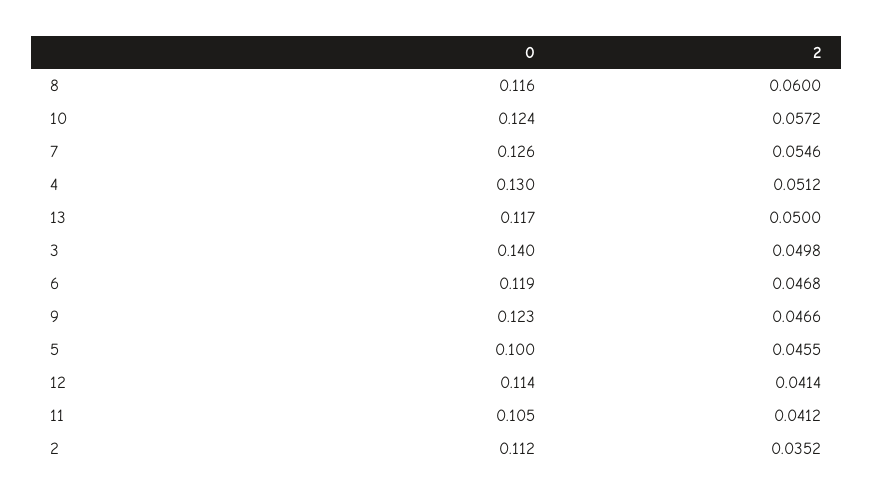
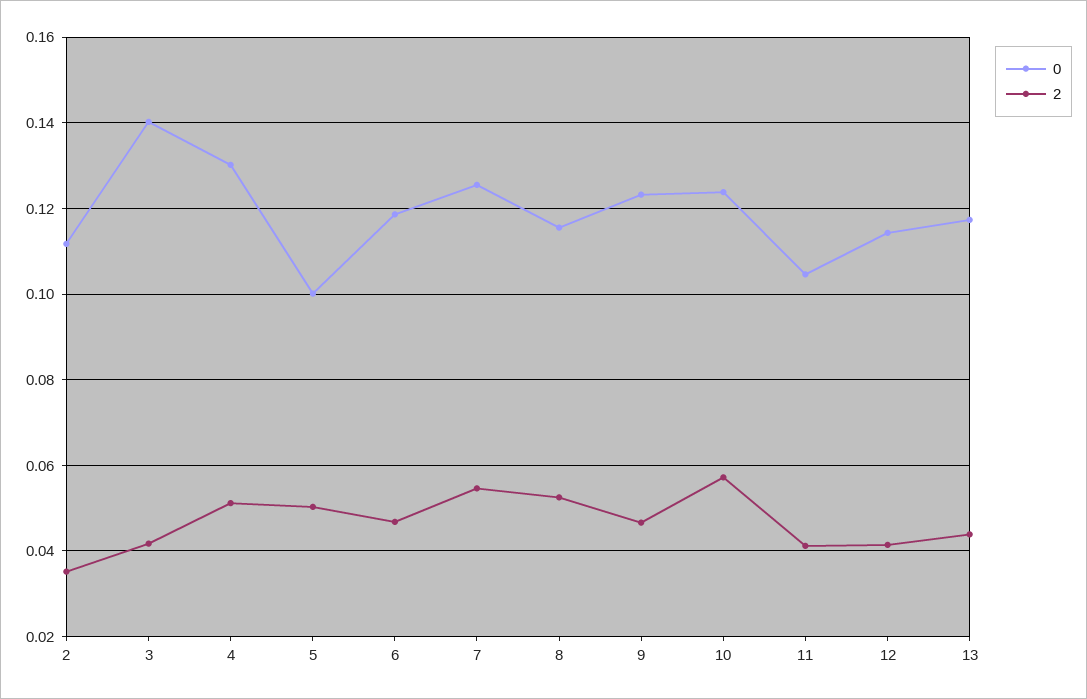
2, 8: 0.06 -> 0.052
2, 13: 0.05 -> 0.044
2, 3: 0.0498 -> 0.042
2, 5: 0.0455 -> 0.05

